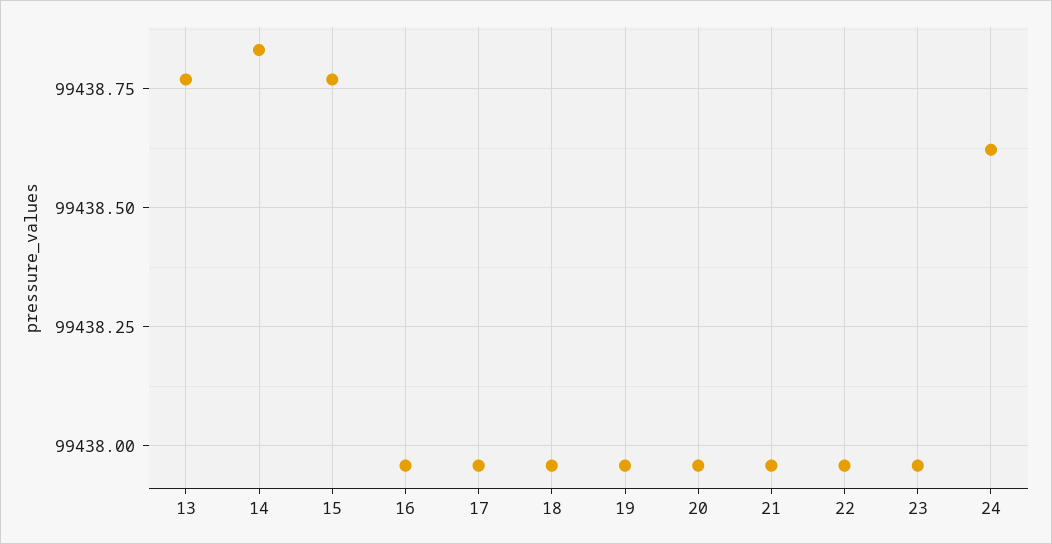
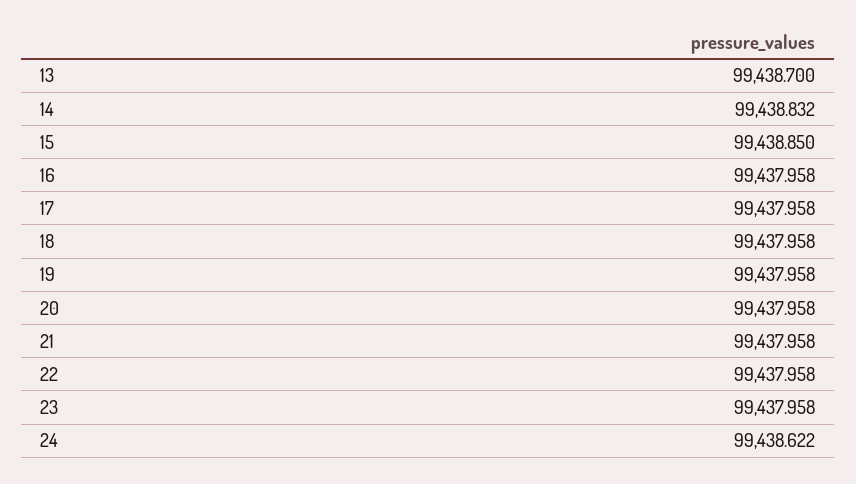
13: 99438.775 -> 99438.7
15: 99438.775 -> 99438.85

